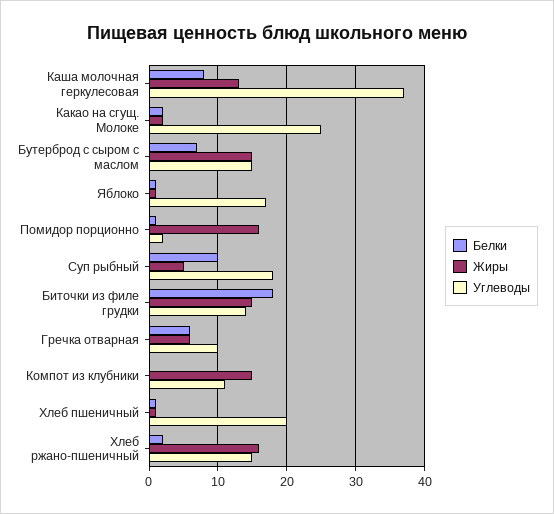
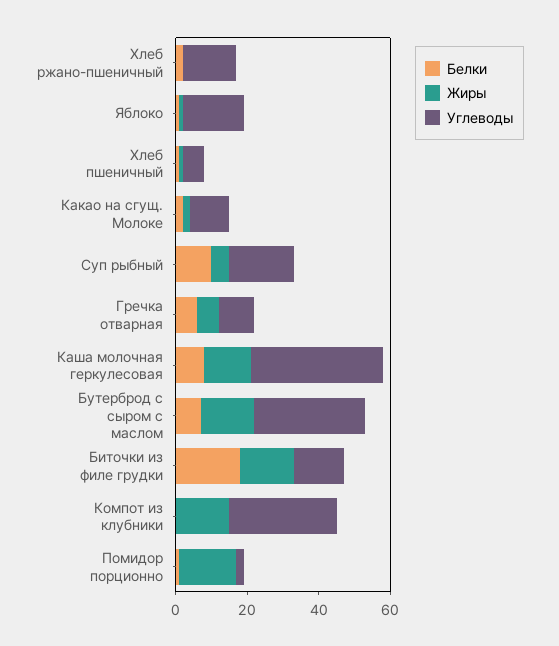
Углеводы, Какао на сгущ. Молоке: 25 -> 10
Углеводы, Бутерброд с сыром с маслом: 15 -> 30
Углеводы, Компот из клубники: 11 -> 30
Углеводы, Хлеб пшеничный: 20 -> 5
Жиры, Хлеб ржано-пшеничный: 16 -> 0

